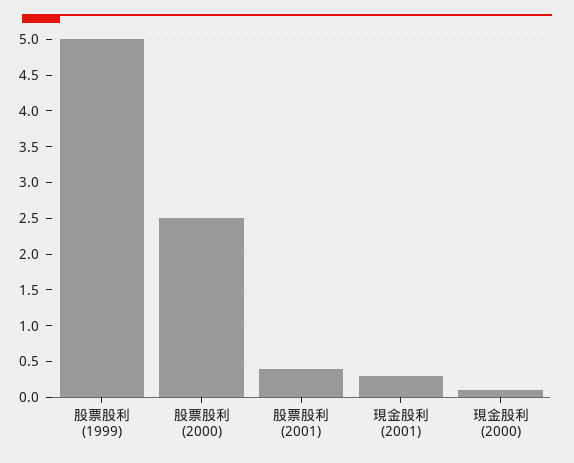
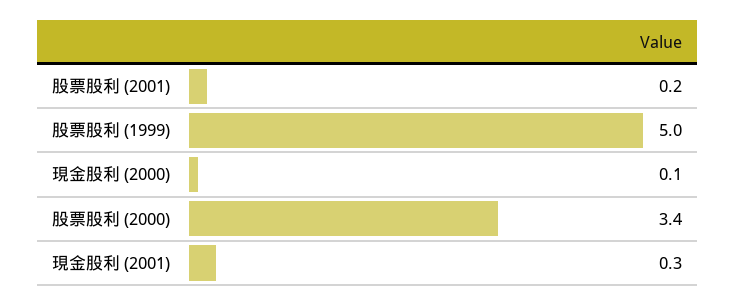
股票股利 (2000): 2.5 -> 3.4
股票股利 (2001): 0.4 -> 0.2

